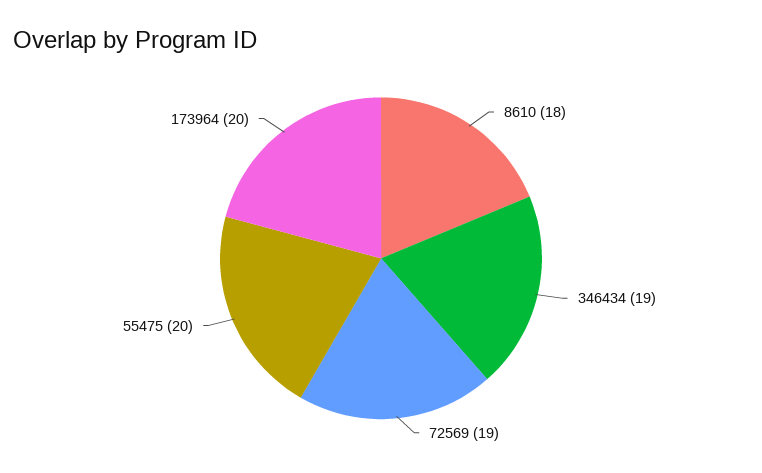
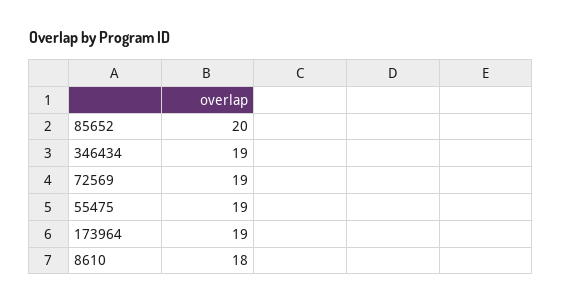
55475: 20 -> 19
173964: 20 -> 19
85652: none -> 20

